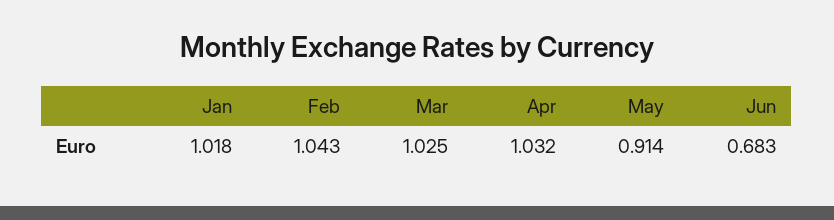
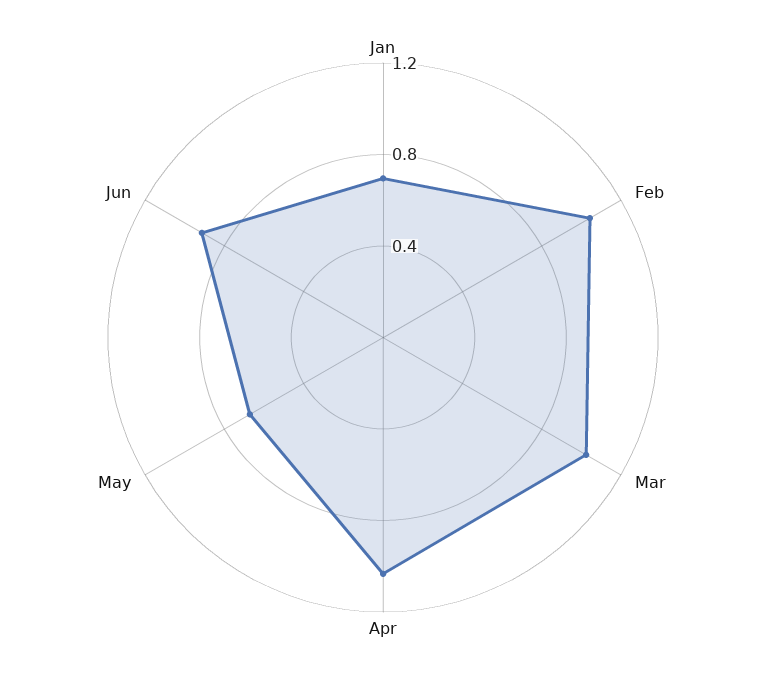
Jan: 1.018 -> 0.7
May: 0.914 -> 0.7
Jun: 0.683 -> 0.9

